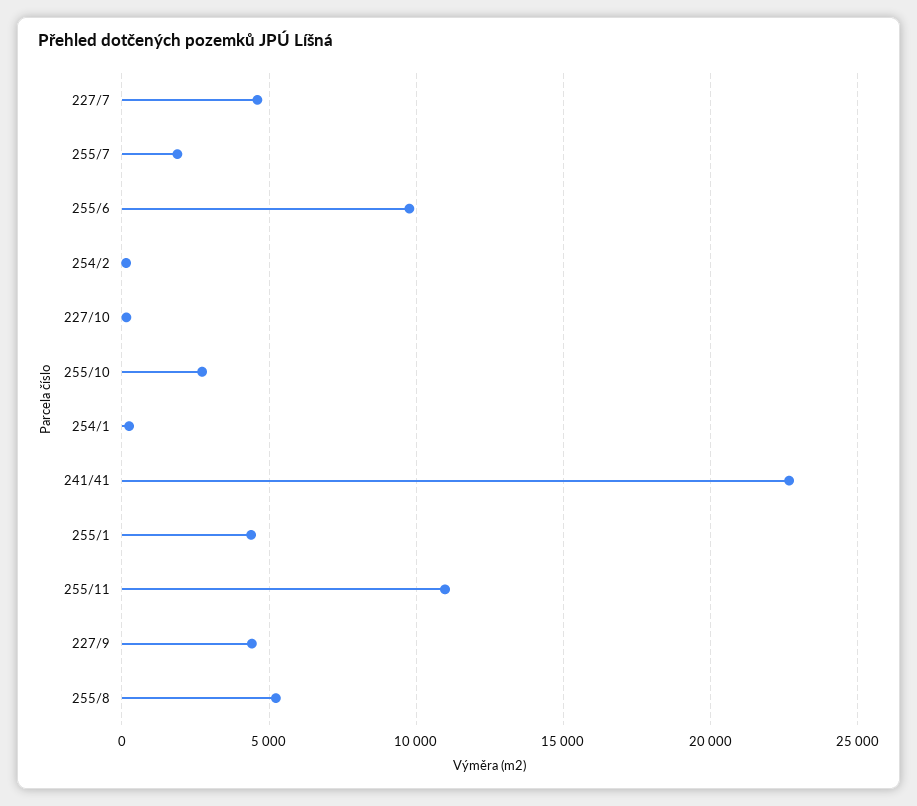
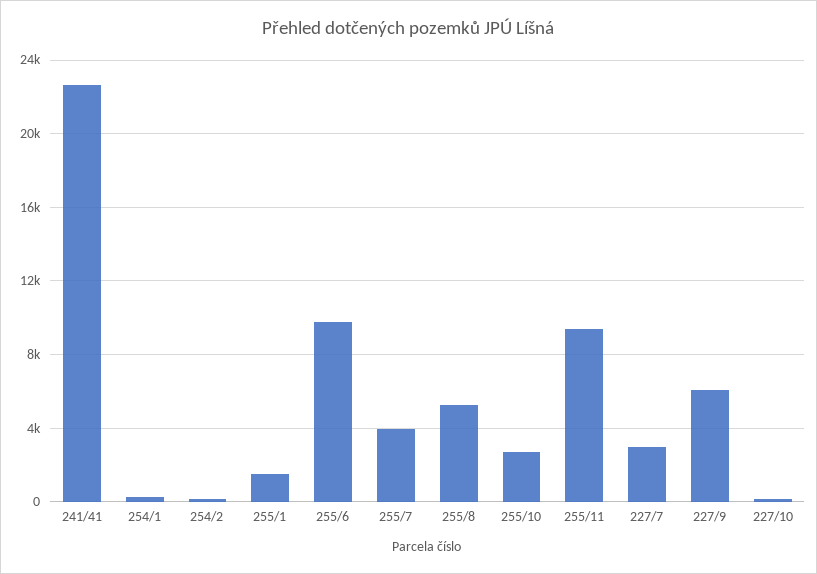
227/7: 4500 -> 3000
255/7: 2000 -> 4000
255/1: 4500 -> 1500
255/11: 11000 -> 9500
227/9: 4500 -> 6000

